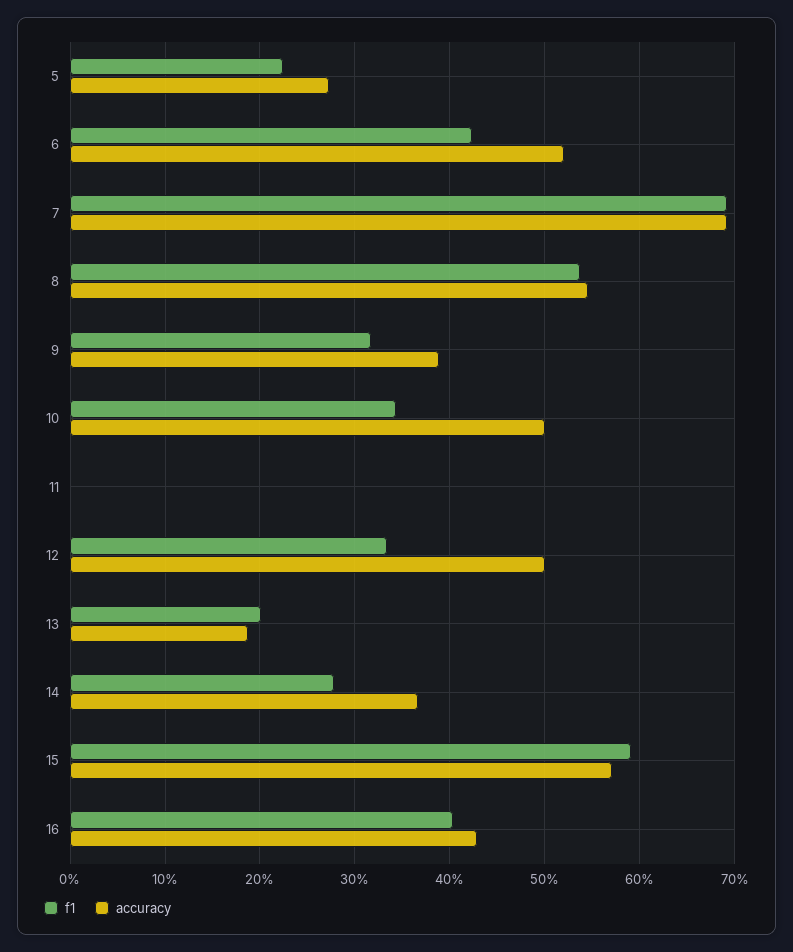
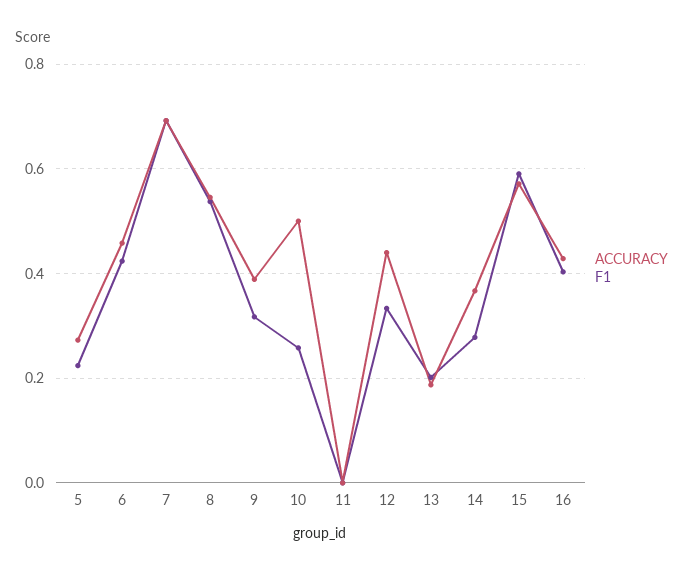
accuracy, 6: 0.52 -> 0.46
f1, 10: 0.34 -> 0.26
accuracy, 12: 0.5 -> 0.44

